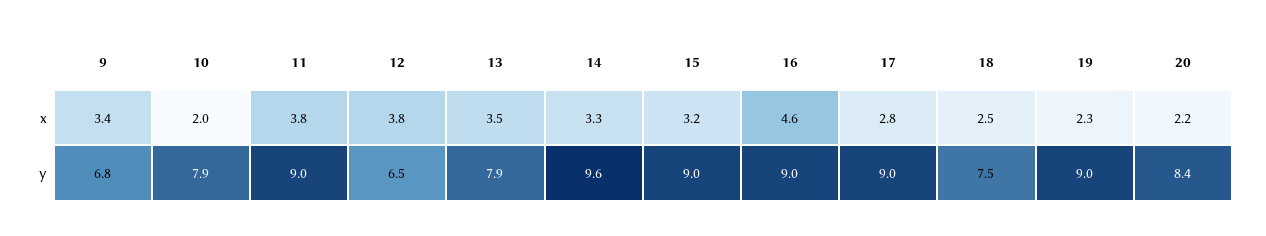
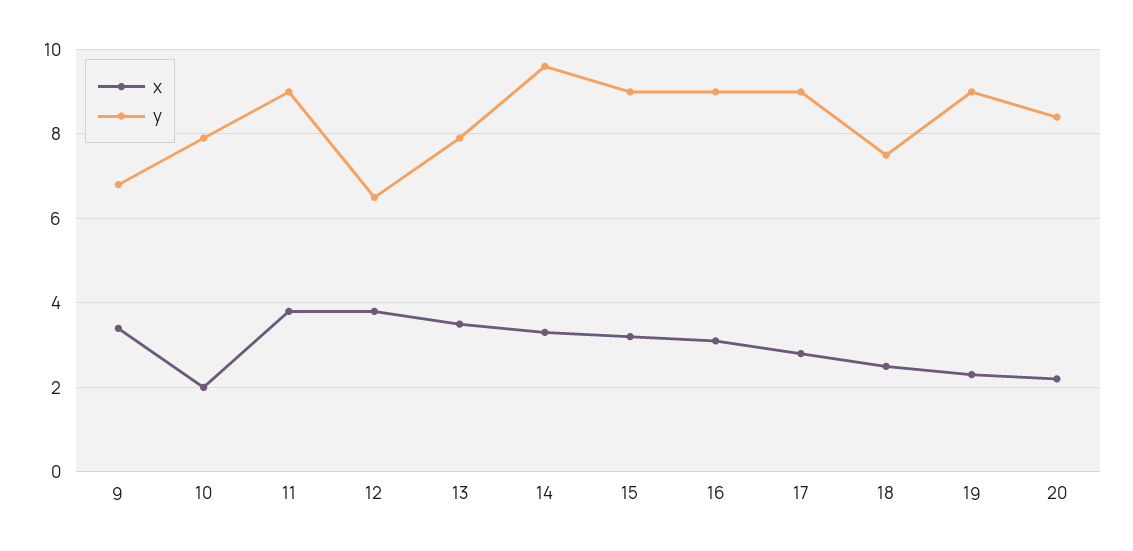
x, 16: 4.6 -> 3

